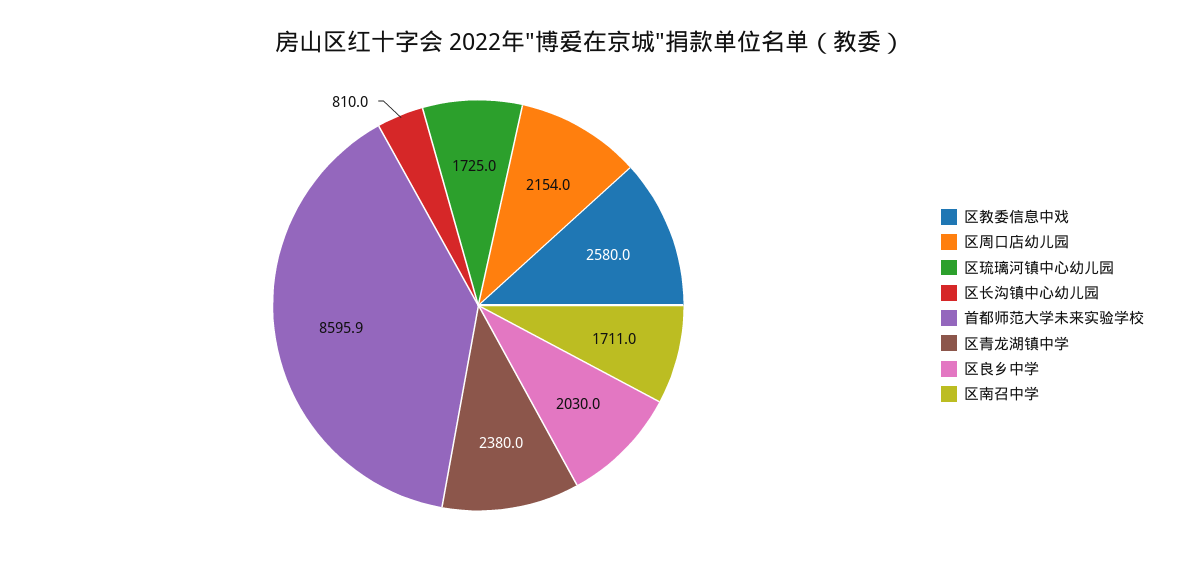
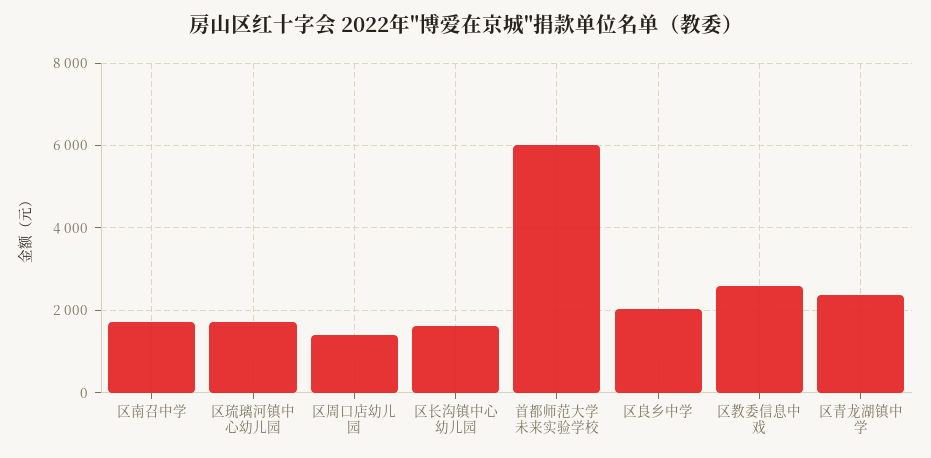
区周口店幼儿园: 2154 -> 1400
区长沟镇中心幼儿园: 810 -> 1600
首都师范大学未来实验学校: 8595.9 -> 6000

